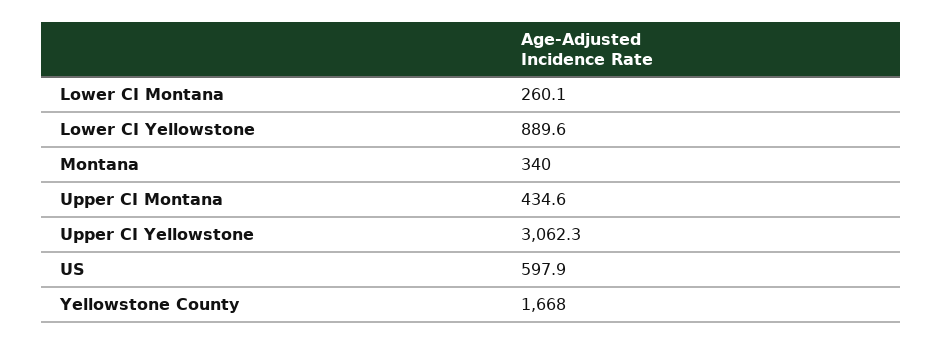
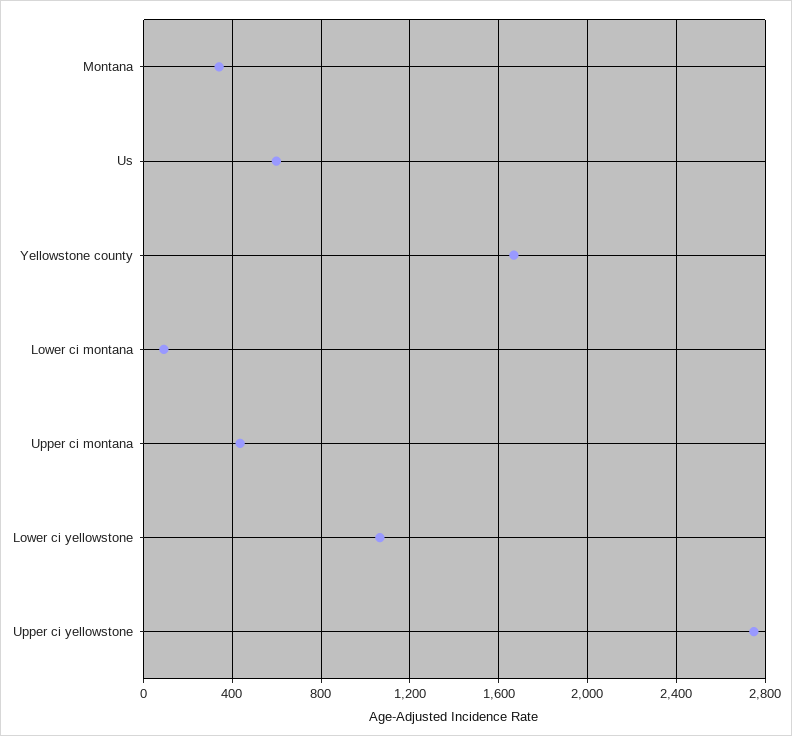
Lower CI Montana: 260.1 -> 100
Lower CI Yellowstone: 889.6 -> 1050
Upper CI Yellowstone: 3062.3 -> 2750

